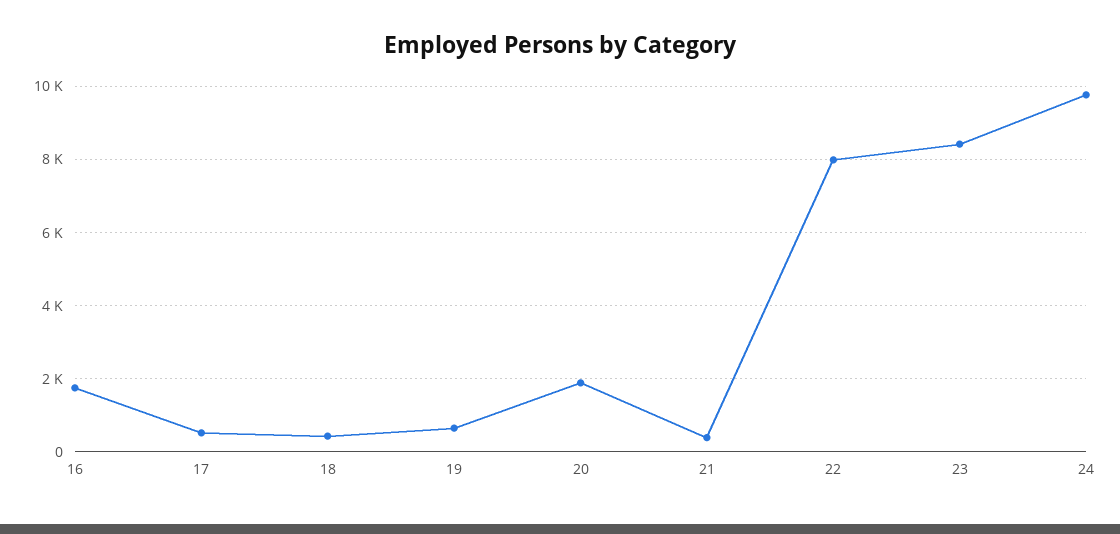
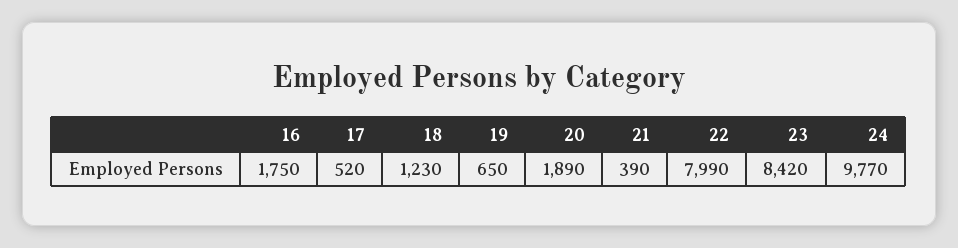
18: 400 -> 1230

